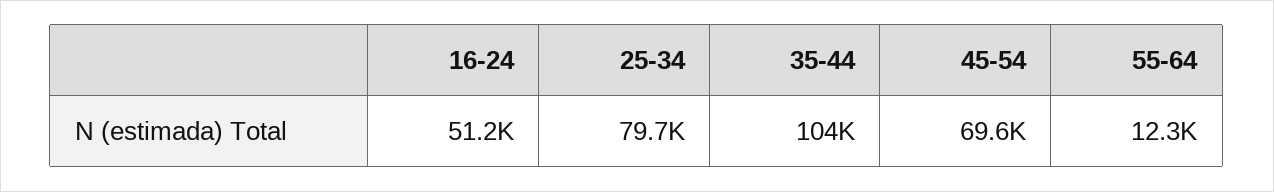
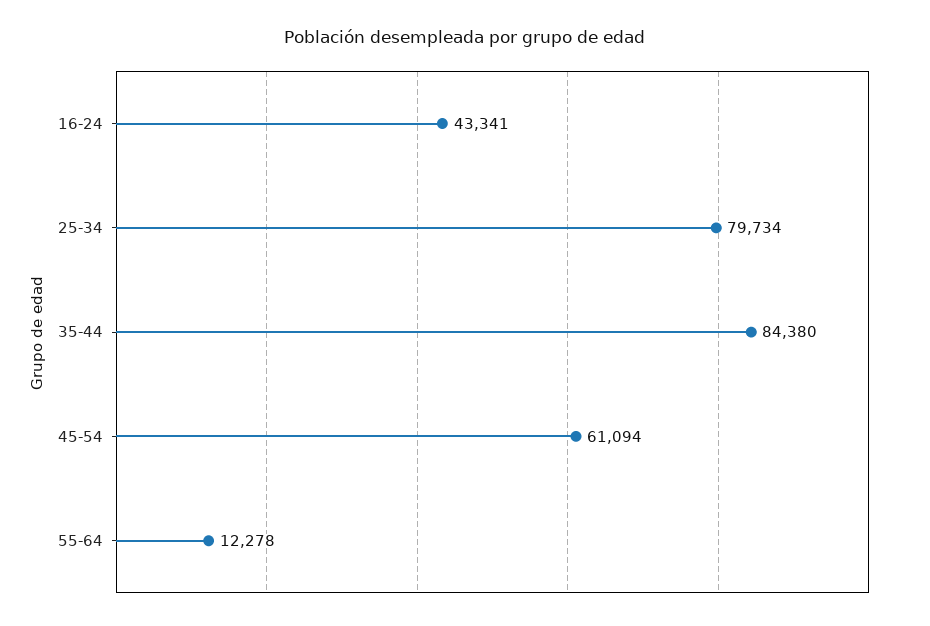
16-24: 51200 -> 43341
35-44: 104000 -> 84380
45-54: 69600 -> 61094

